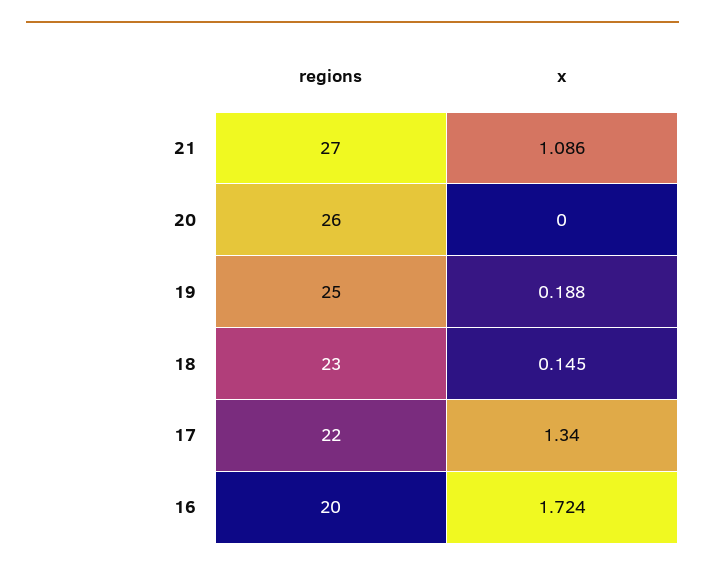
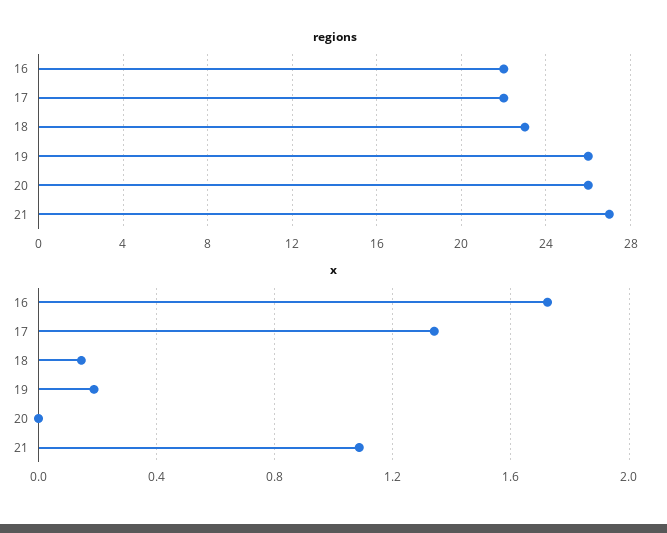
regions, 19: 25 -> 26
regions, 16: 20 -> 22

